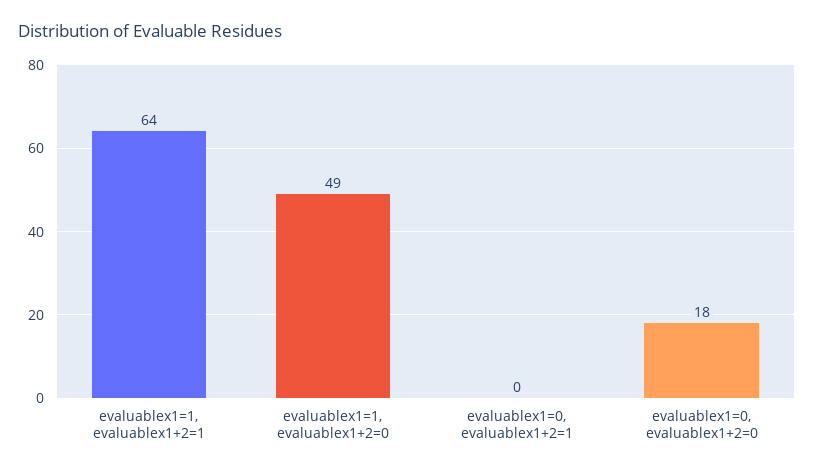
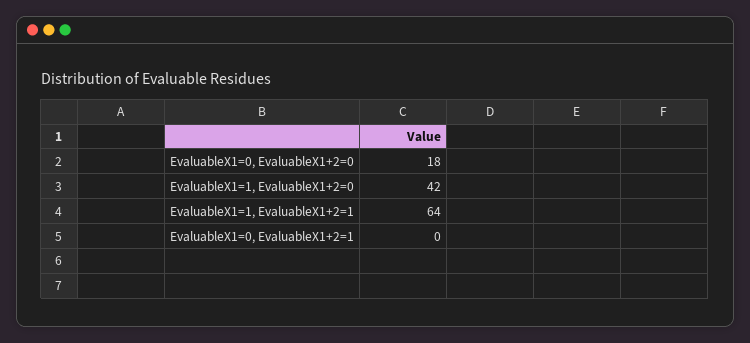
evaluablex1=1, evaluablex1+2=0: 49 -> 42

